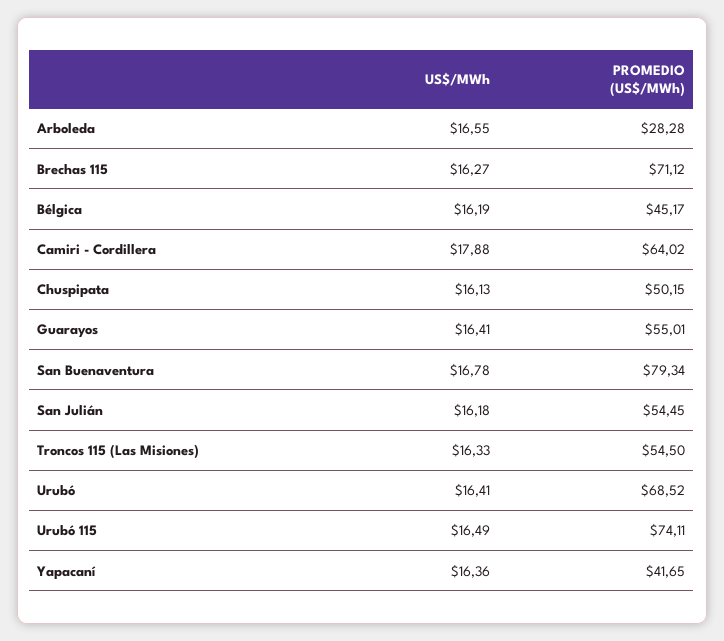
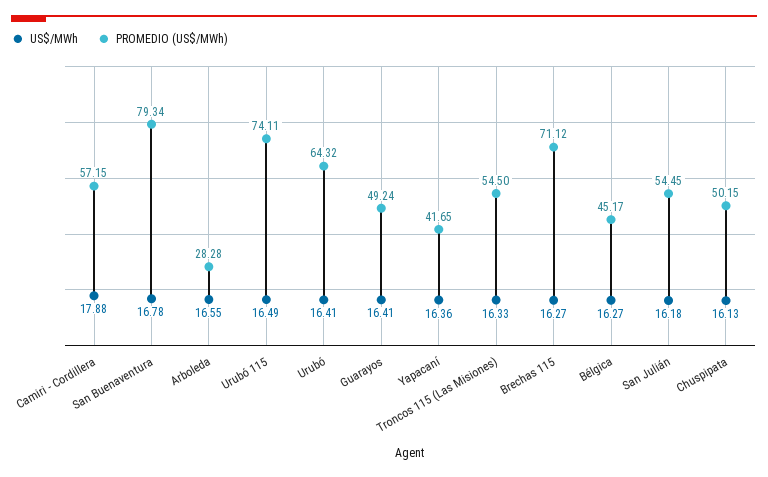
US$/MWh, Bélgica: 16.19 -> 16.27
PROMEDIO (US$/MWh), Camiri - Cordillera: 64.02 -> 57.15
PROMEDIO (US$/MWh), Guarayos: 55.01 -> 49.24
PROMEDIO (US$/MWh), Urubó: 68.52 -> 64.32

